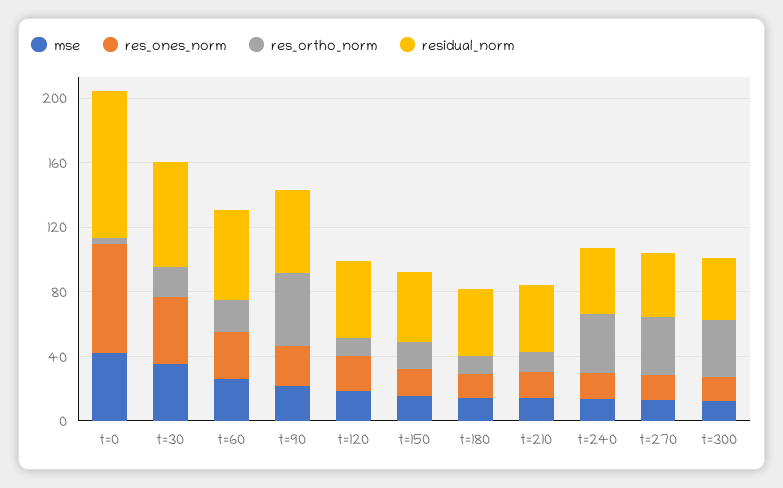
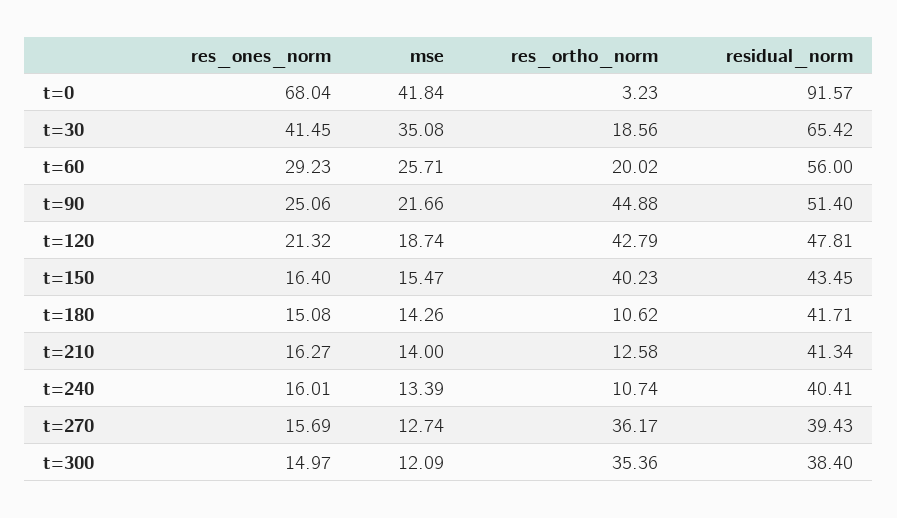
res_ortho_norm, t=120: 10 -> 42.79
res_ortho_norm, t=150: 20 -> 40.23
res_ortho_norm, t=240: 40 -> 10.74

